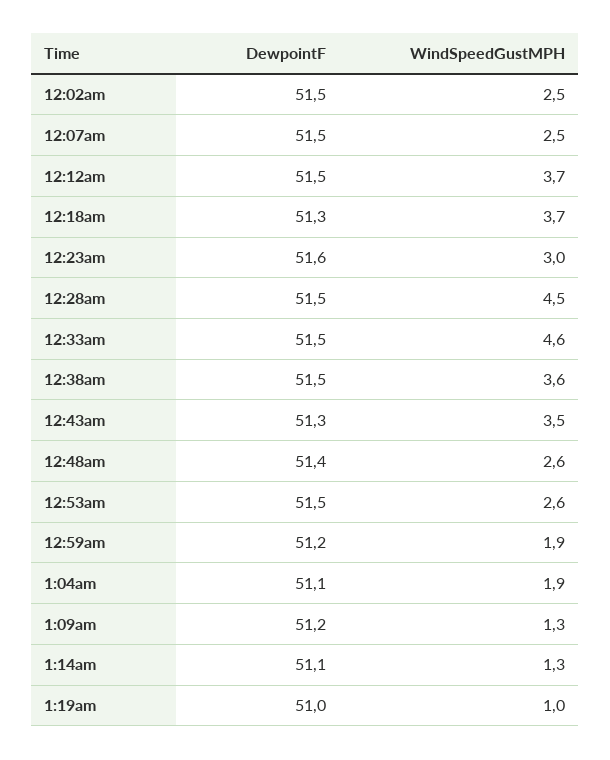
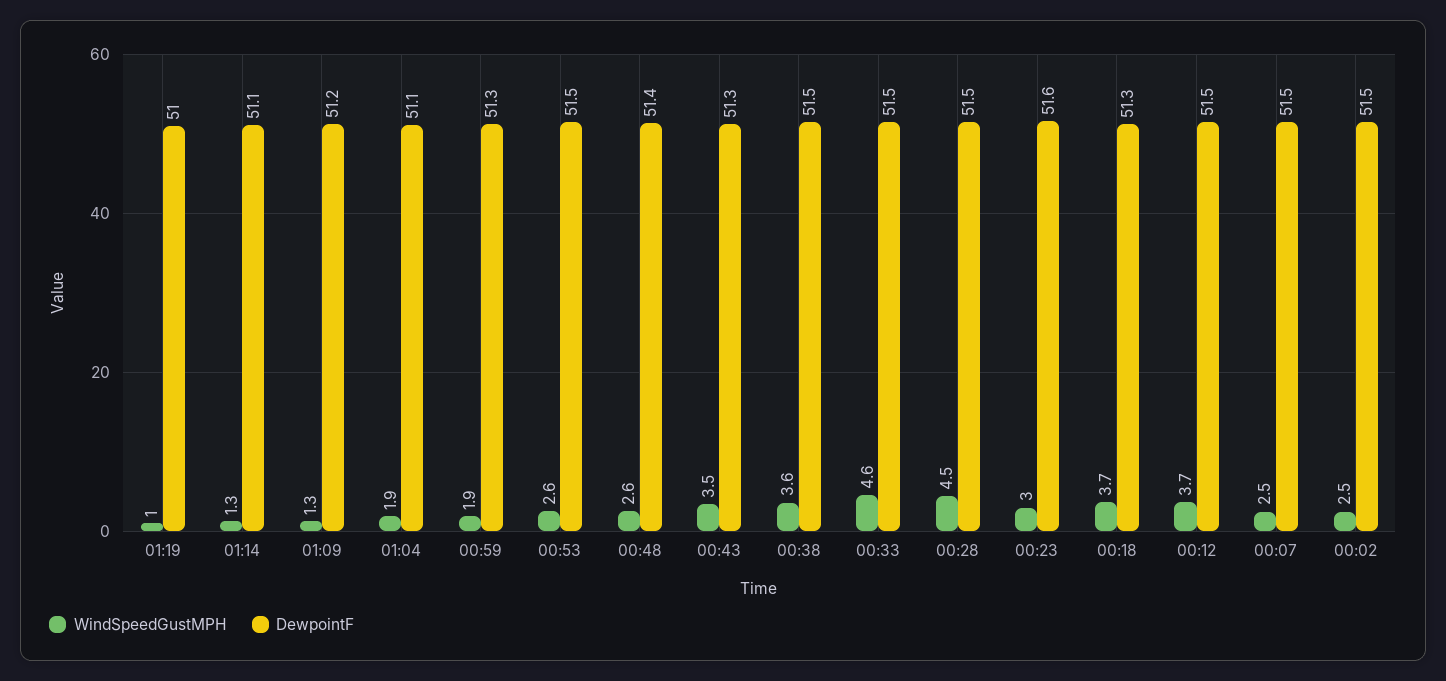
DewpointF, 12:59am: 51.2 -> 51.3

